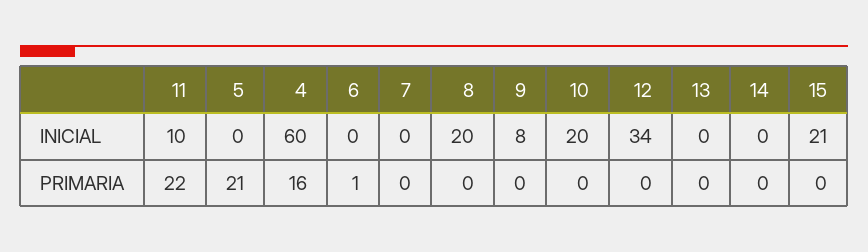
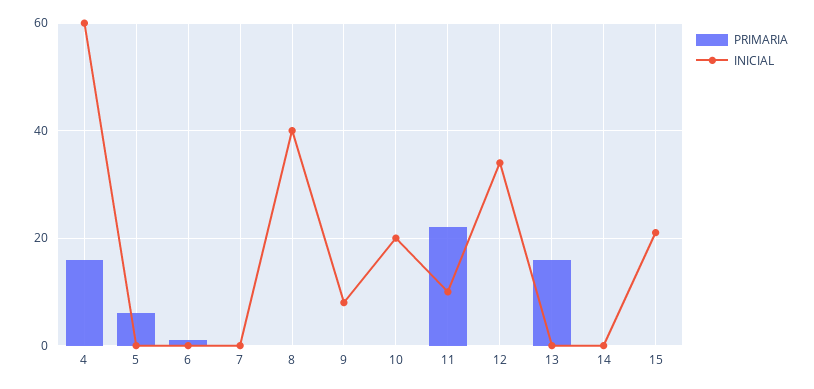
INICIAL, 8: 20 -> 40
PRIMARIA, 5: 21 -> 5
PRIMARIA, 13: 0 -> 15

